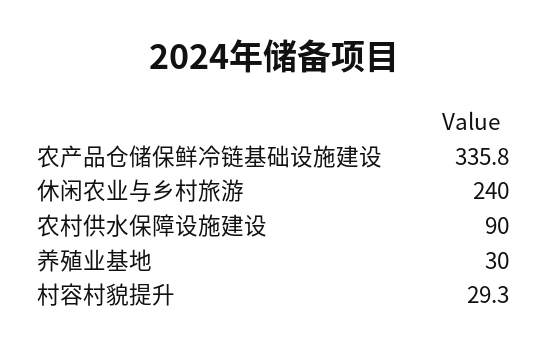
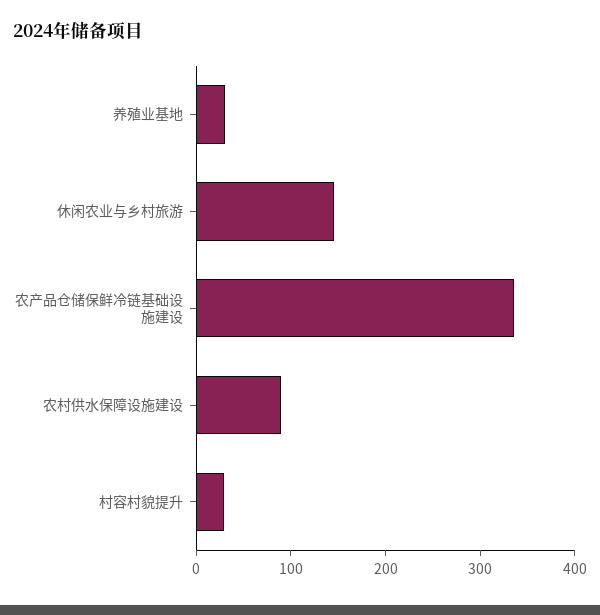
休闲农业与乡村旅游: 240 -> 140

